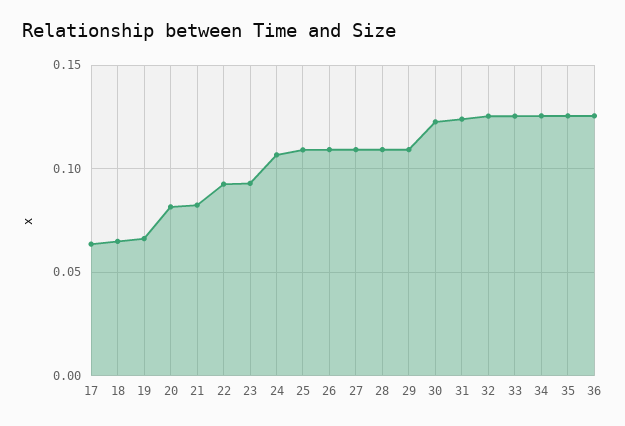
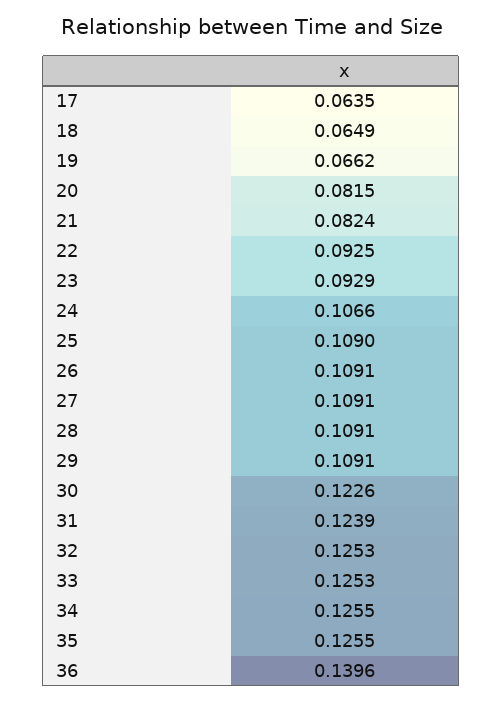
36: 0.125 -> 0.1396

